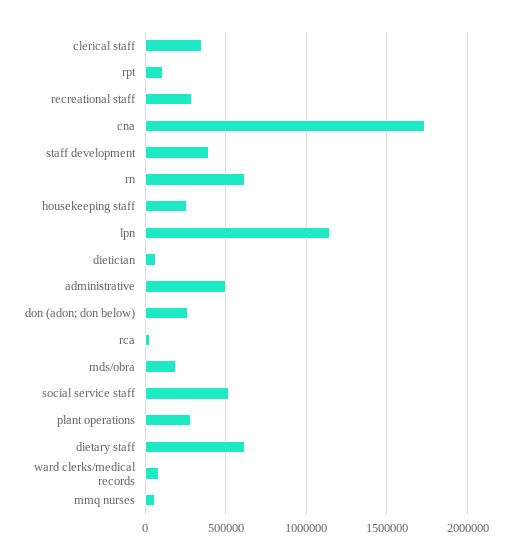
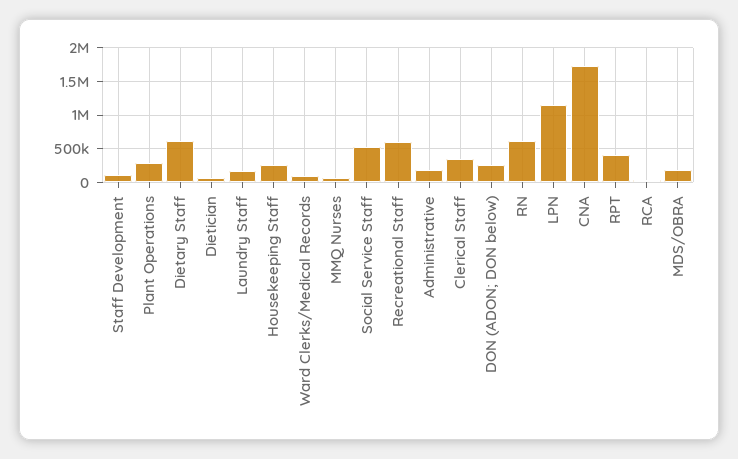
rpt: 100000 -> 400000
recreational staff: 300000 -> 600000
staff development: 400000 -> 100000
administrative: 500000 -> 200000
Laundry Staff: none -> 200000

